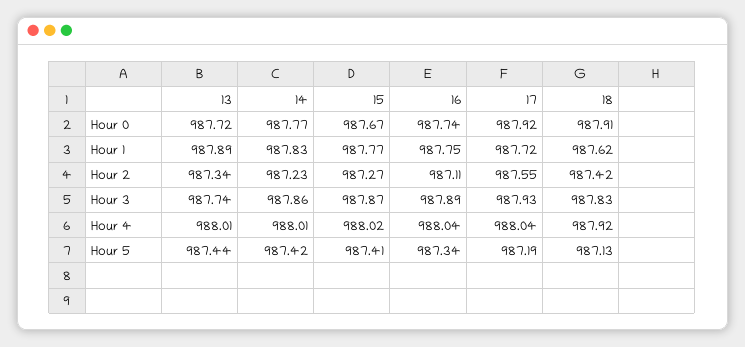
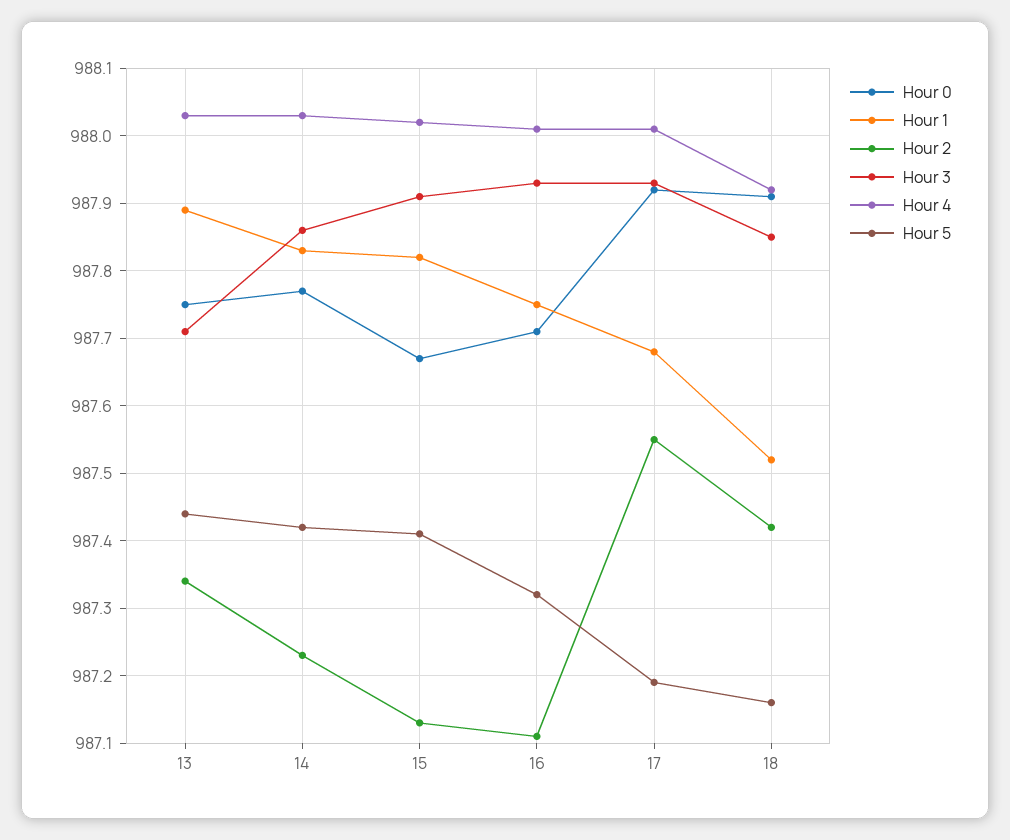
Hour 0, 13: 987.72 -> 987.75
Hour 0, 16: 987.74 -> 987.71
Hour 1, 15: 987.77 -> 987.82
Hour 1, 17: 987.72 -> 987.68
Hour 1, 18: 987.62 -> 987.52
Hour 2, 15: 987.27 -> 987.13
Hour 3, 13: 987.74 -> 987.71
Hour 3, 15: 987.87 -> 987.91
Hour 3, 16: 987.89 -> 987.93
Hour 3, 18: 987.83 -> 987.85
Hour 4, 13: 988.01 -> 988.03
Hour 4, 14: 988.01 -> 988.03
Hour 4, 16: 988.04 -> 988.01
Hour 4, 17: 988.04 -> 988.01
Hour 5, 16: 987.34 -> 987.32
Hour 5, 18: 987.13 -> 987.16

